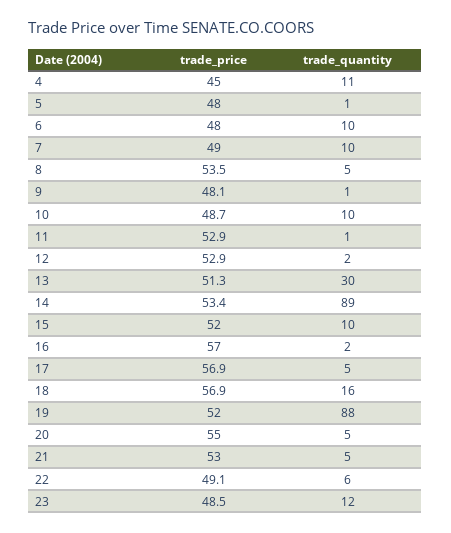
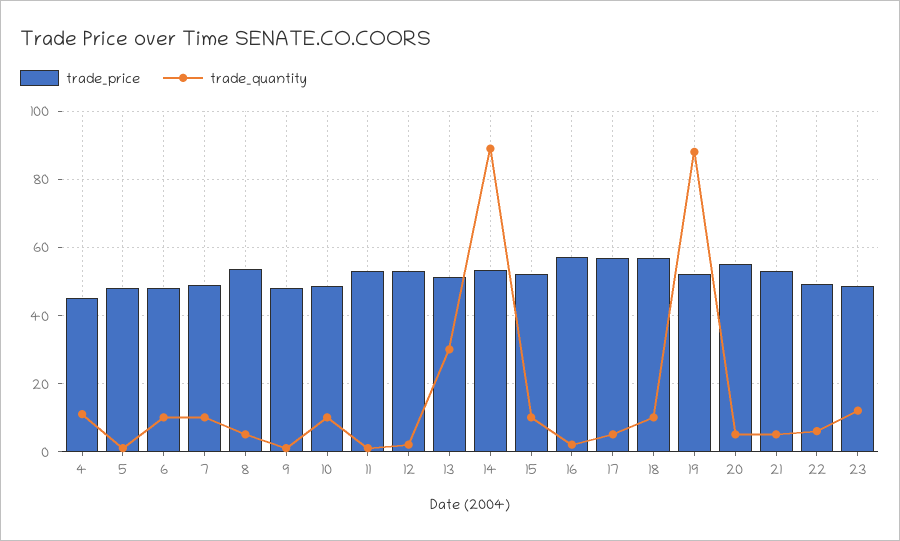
trade_quantity, 18: 16 -> 10

